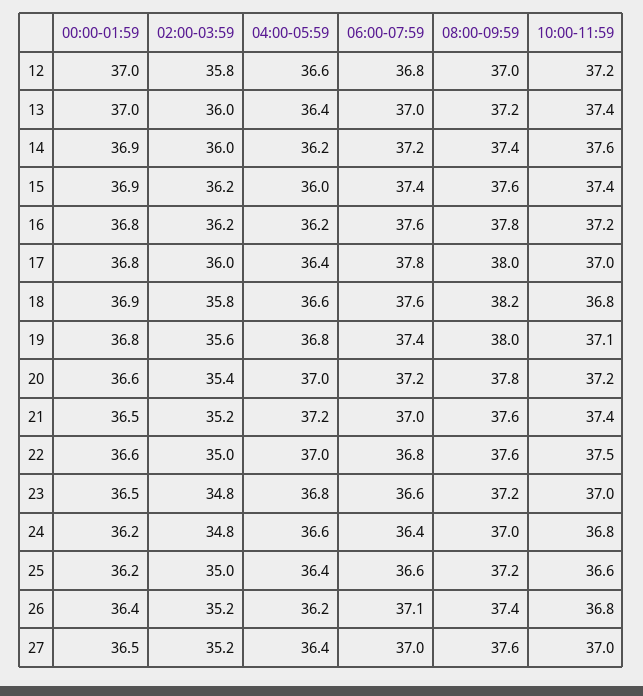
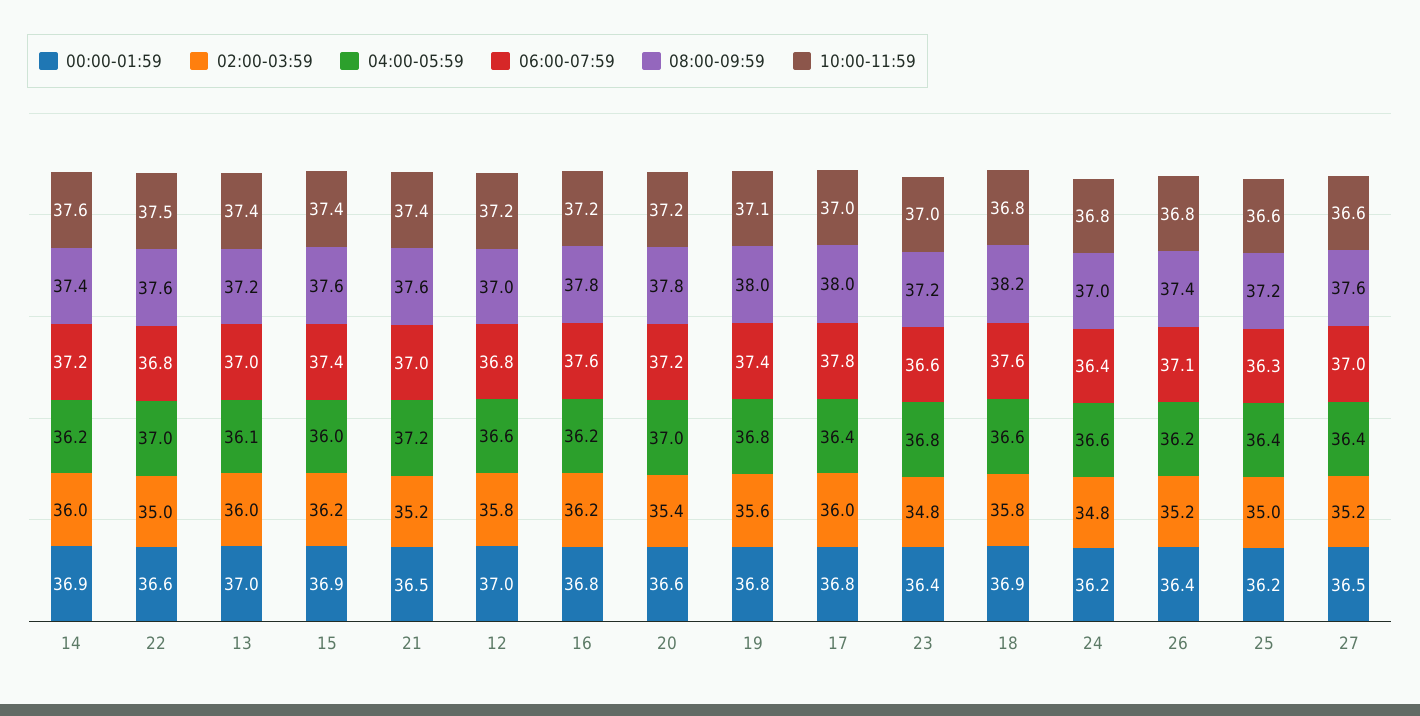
04:00-05:59, 13: 36.4 -> 36.1
00:00-01:59, 23: 36.5 -> 36.4
06:00-07:59, 25: 36.6 -> 36.3
10:00-11:59, 27: 37 -> 36.6

